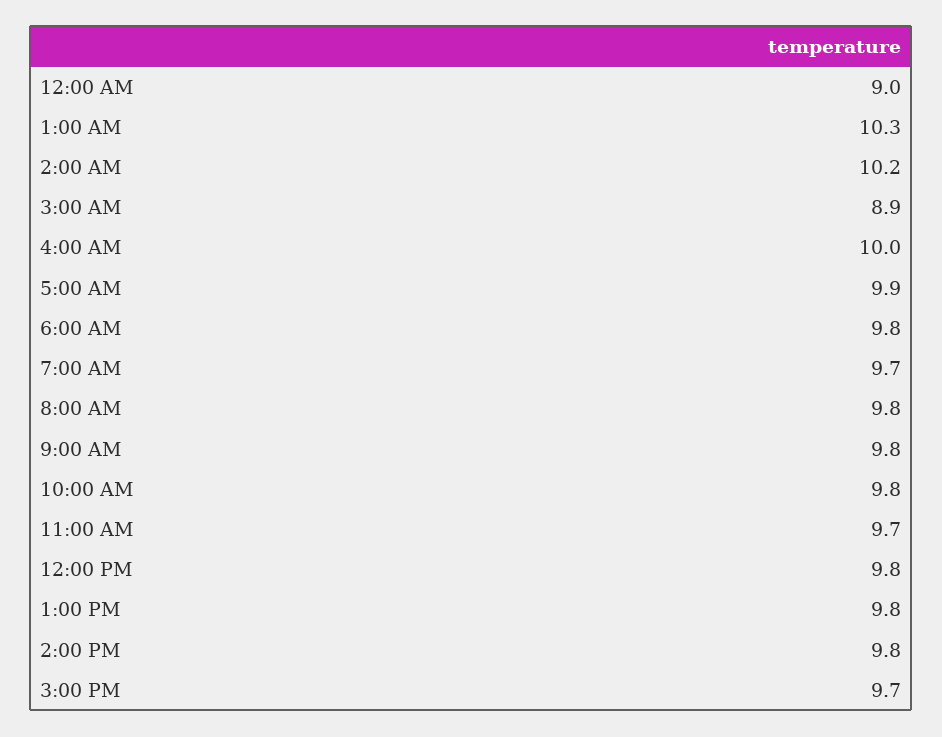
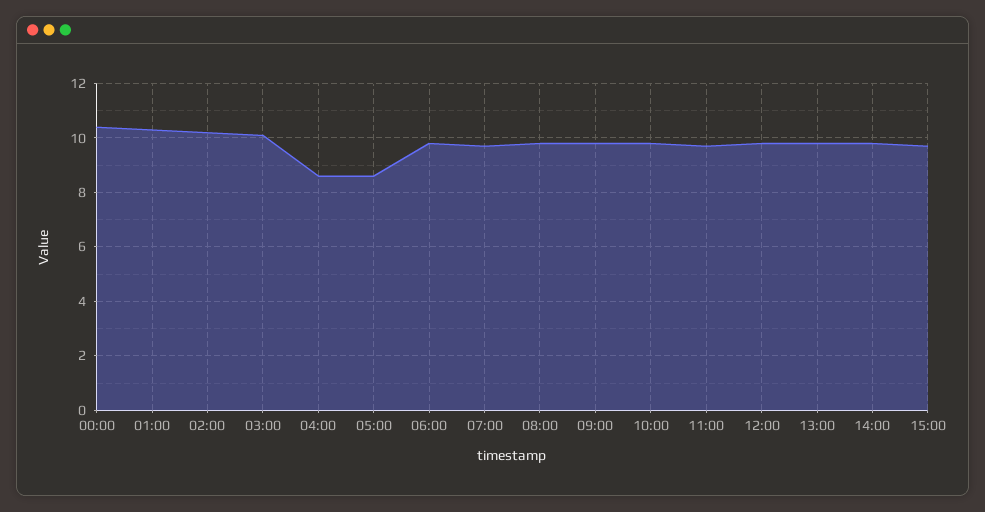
12:00 AM: 9 -> 10.5
3:00 AM: 8.9 -> 10
4:00 AM: 10 -> 8.5
5:00 AM: 9.9 -> 8.5

